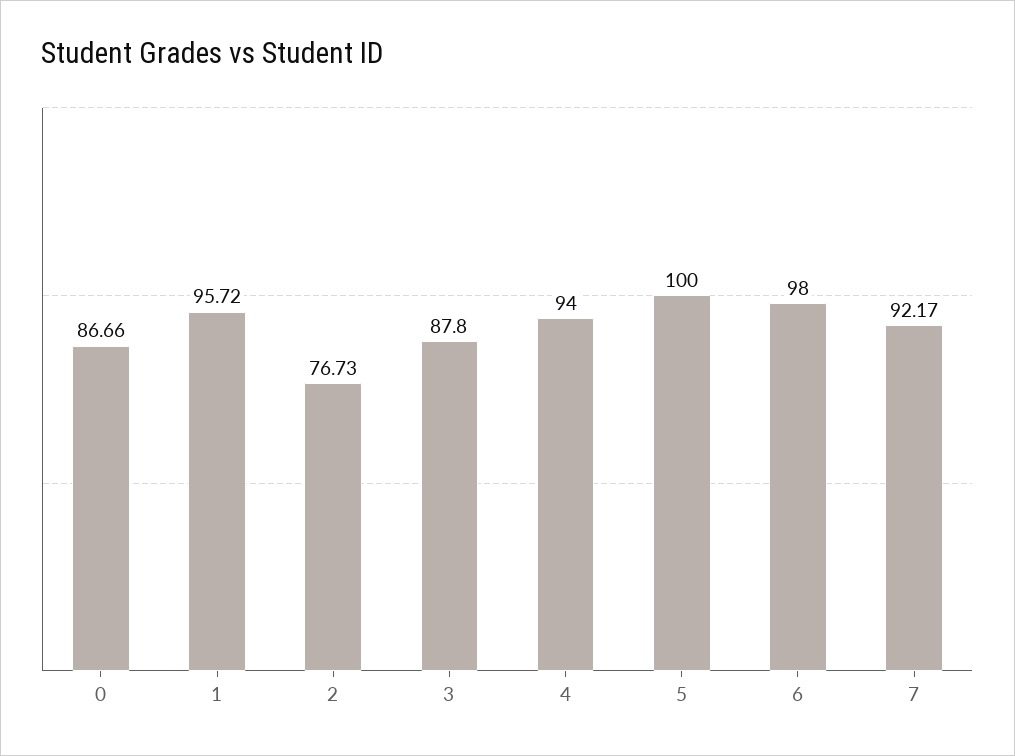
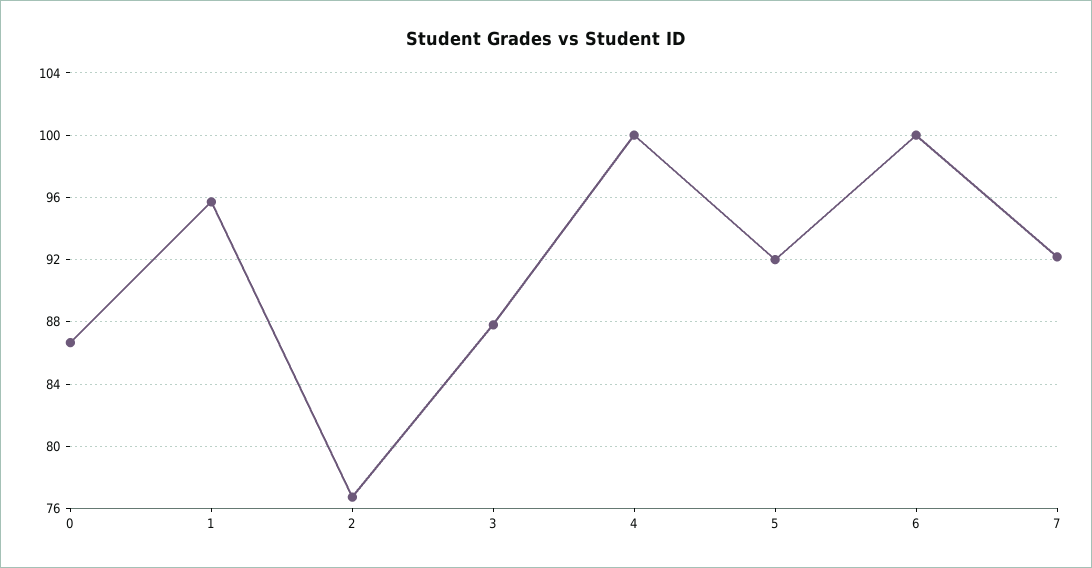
4: 94 -> 100
5: 100 -> 92
6: 98 -> 100

